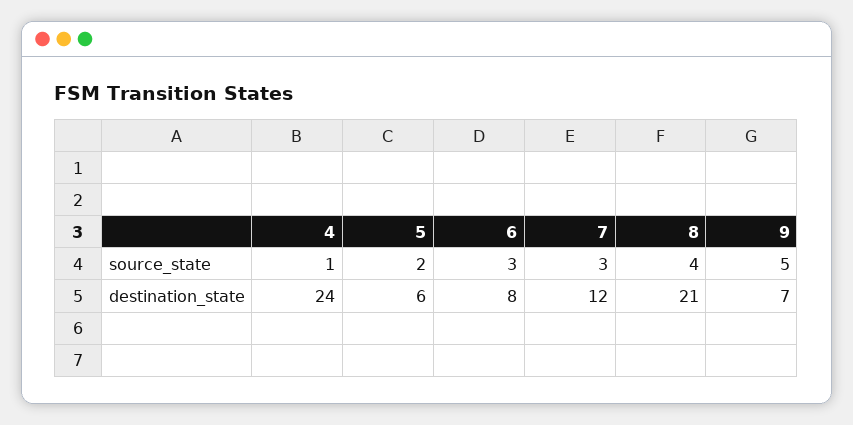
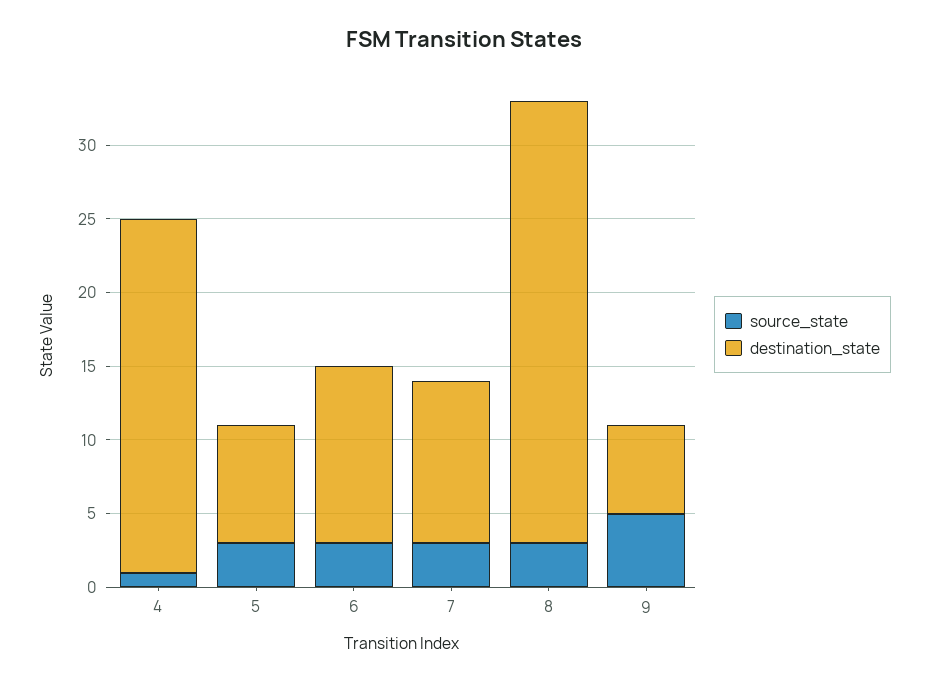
source_state, 5: 2 -> 3
source_state, 8: 4 -> 3
destination_state, 5: 6 -> 8
destination_state, 6: 8 -> 12
destination_state, 7: 12 -> 11
destination_state, 8: 21 -> 30
destination_state, 9: 7 -> 6

